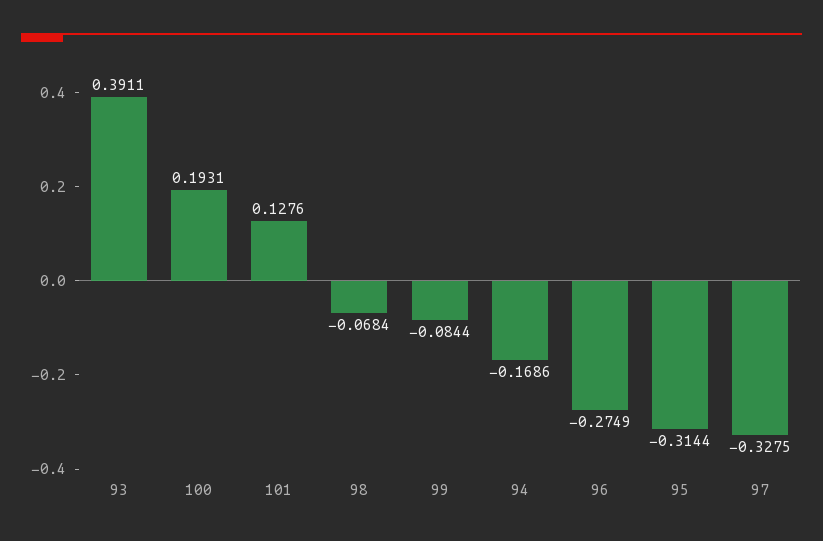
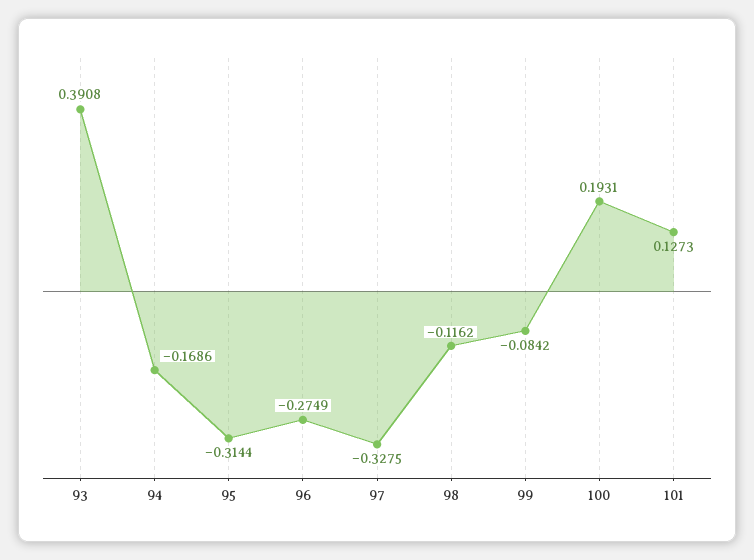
93: 0.3911 -> 0.3908
101: 0.1276 -> 0.1273
98: -0.0684 -> -0.1162
99: -0.0844 -> -0.0842

